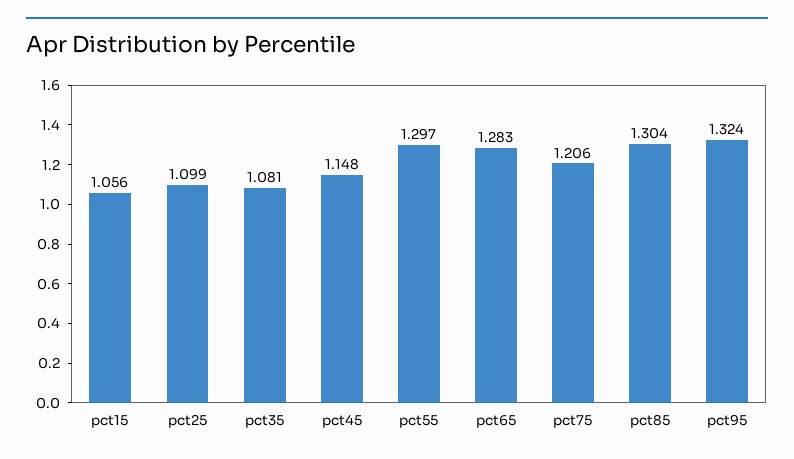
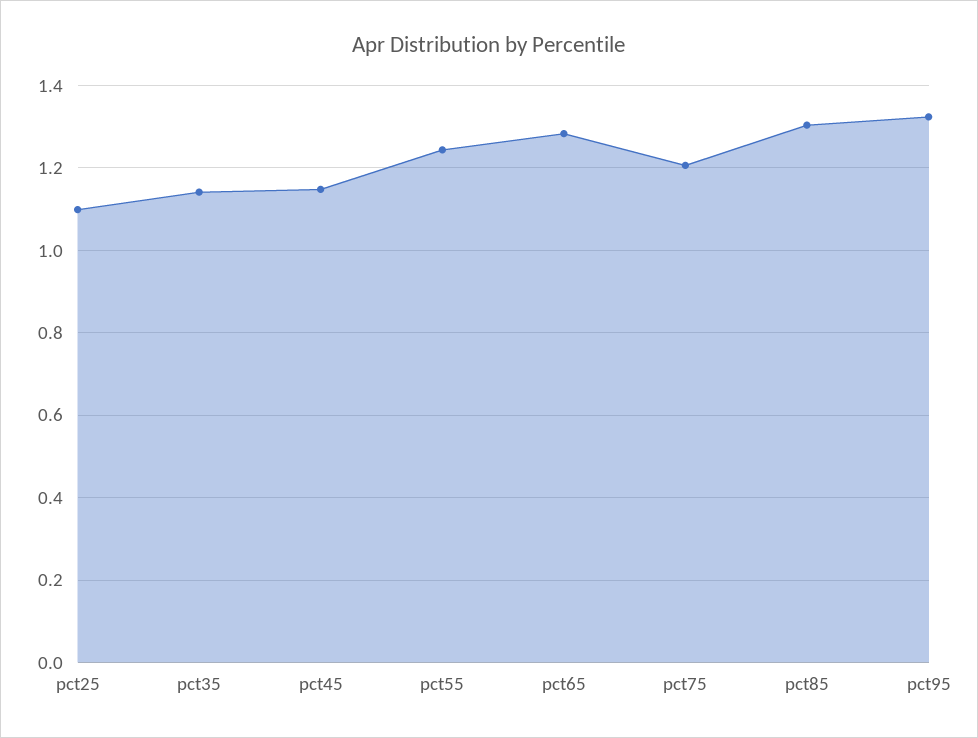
pct15: 1.056 -> none
pct35: 1.081 -> 1.14
pct55: 1.297 -> 1.24

